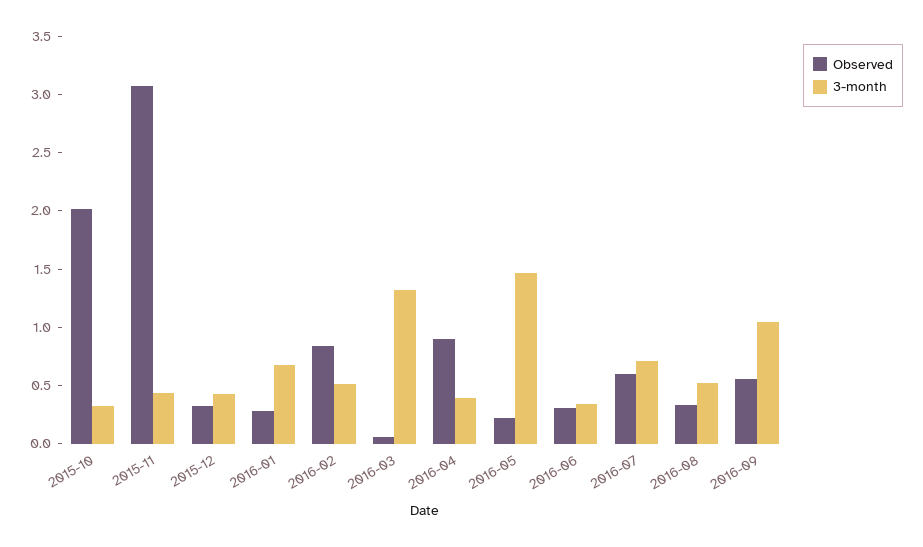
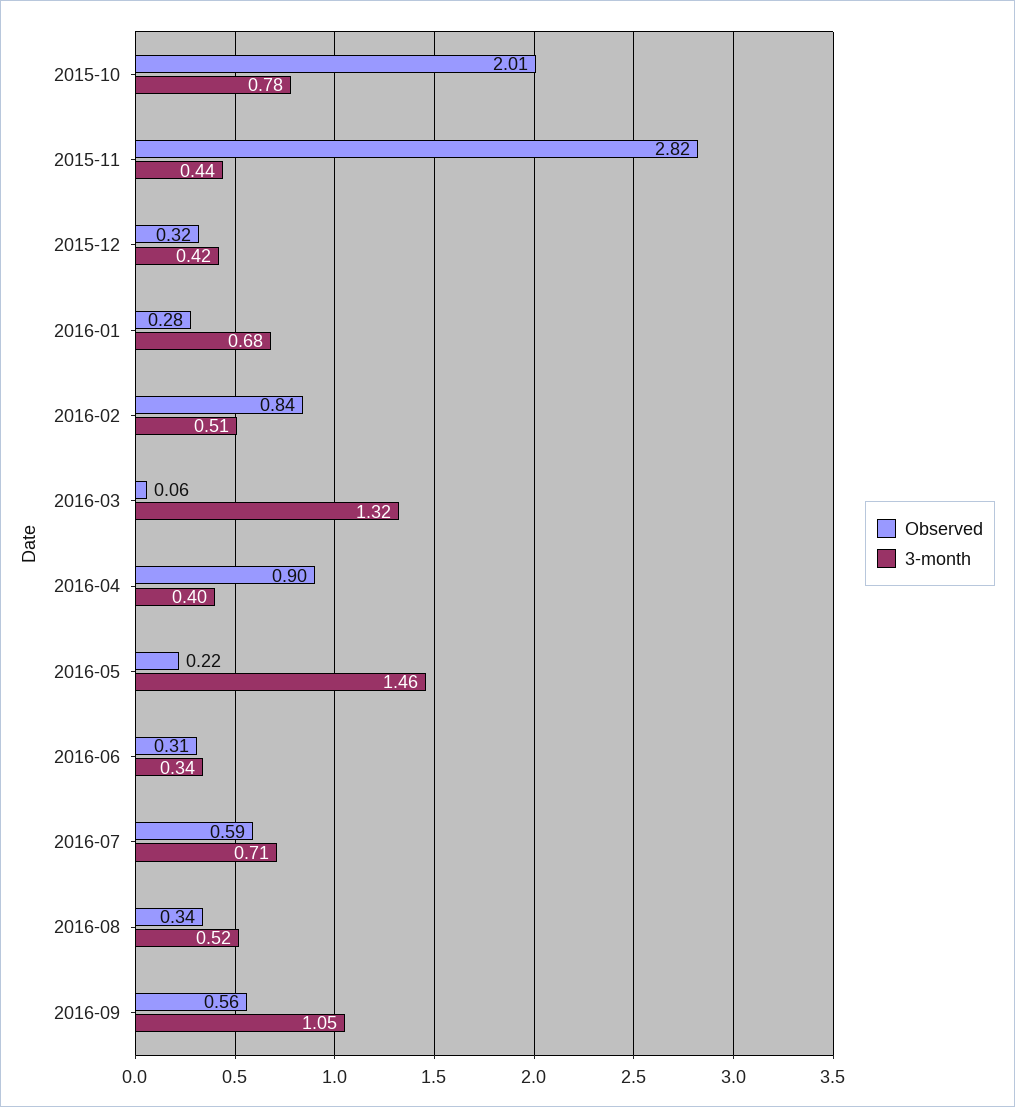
3-month, 2015-10: 0.3 -> 0.78
Observed, 2015-11: 3.1 -> 2.82

